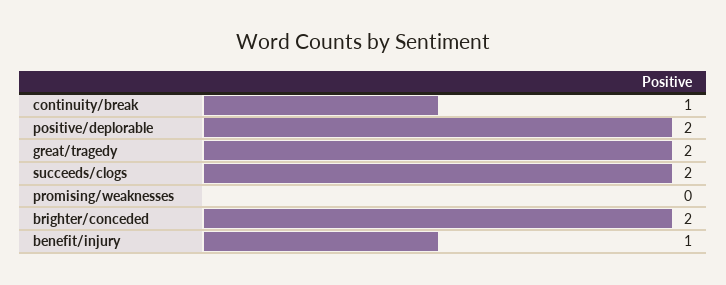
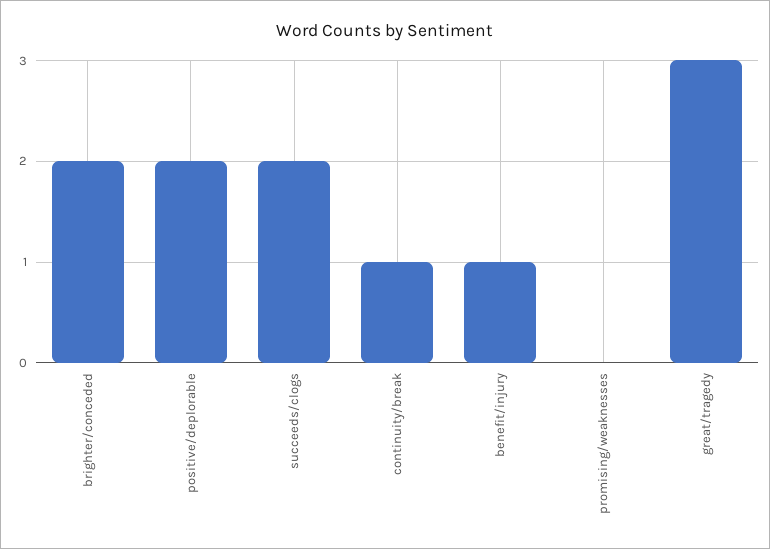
great/tragedy: 2 -> 3

